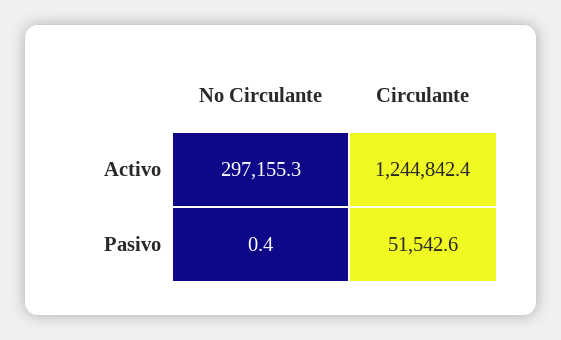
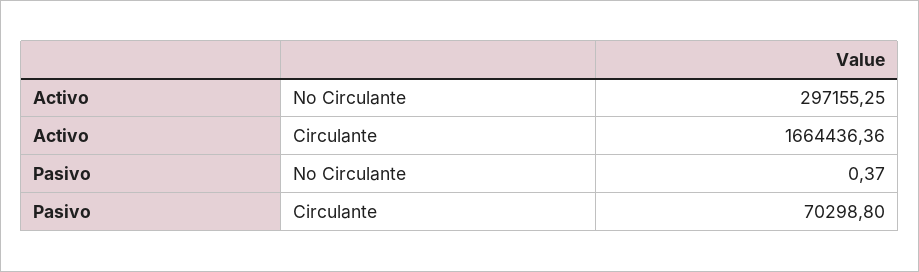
Circulante, Activo: 1244842.4 -> 1664436.36
Circulante, Pasivo: 51542.6 -> 70298.8

